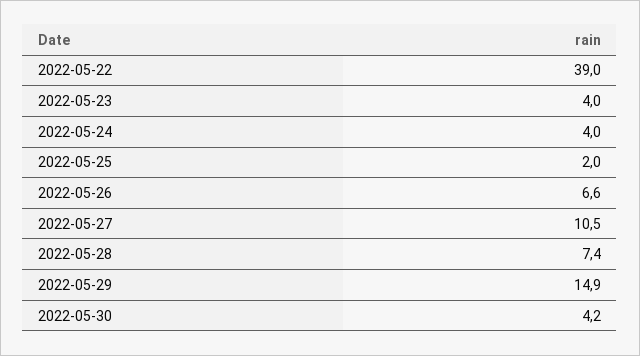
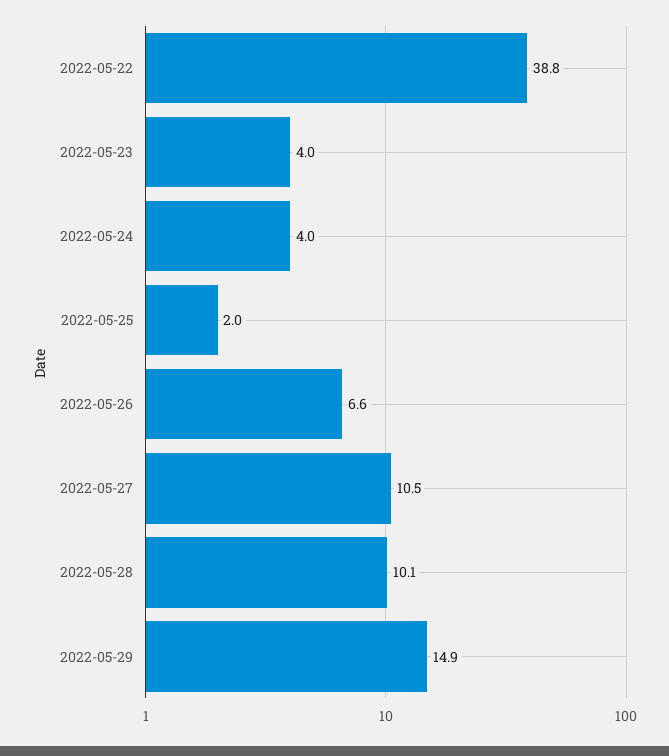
2022-05-22: 39 -> 38.8
2022-05-28: 7.4 -> 10.1
2022-05-30: 4.2 -> none

